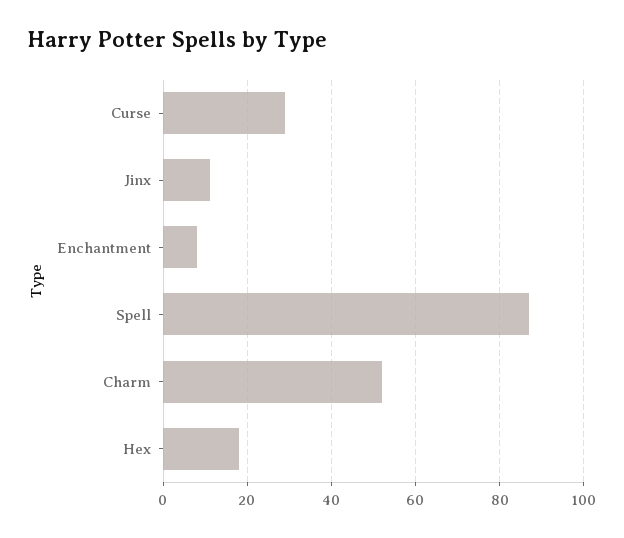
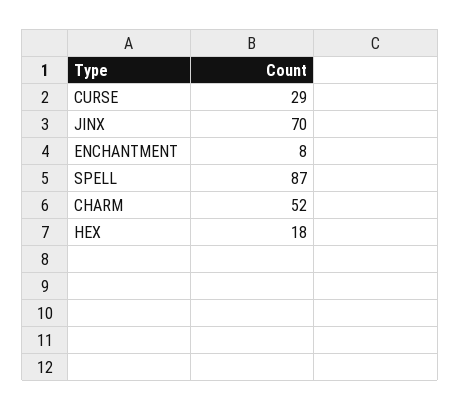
Jinx: 10 -> 70

